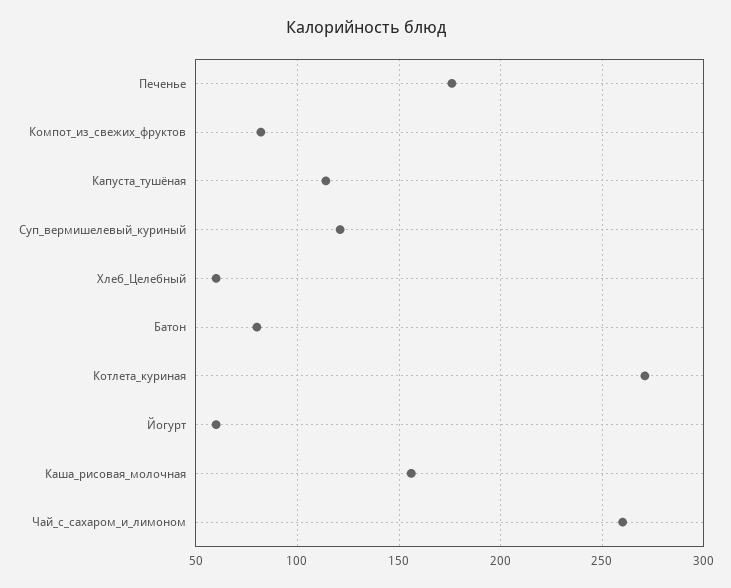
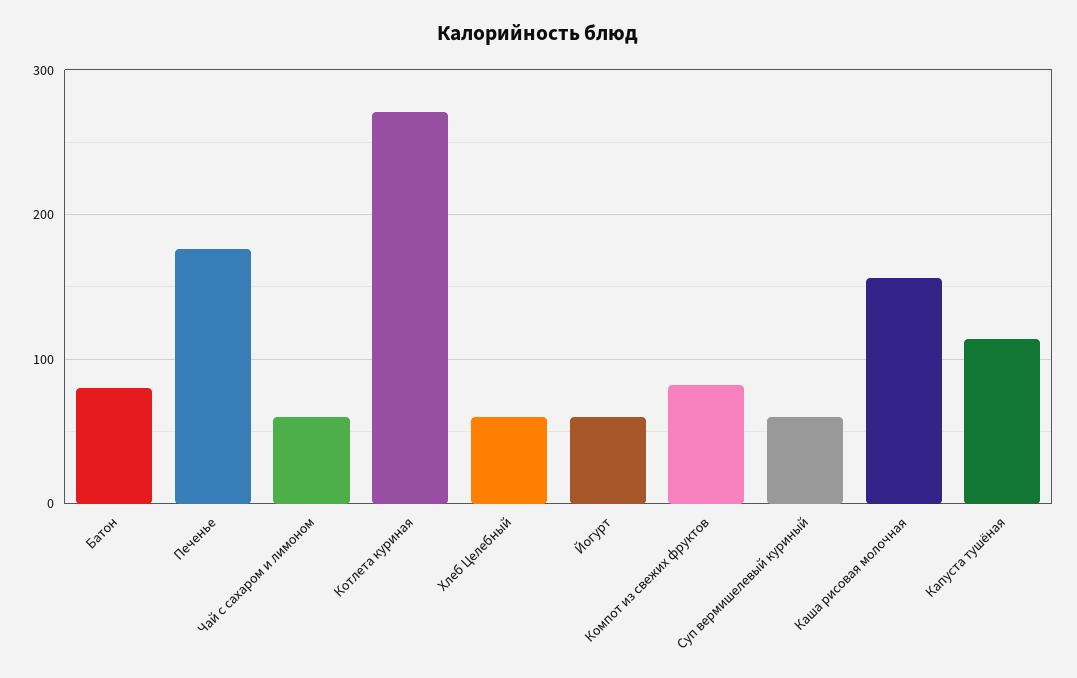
Суп_вермишелевый_куриный: 120 -> 60
Чай_с_сахаром_и_лимоном: 260 -> 60

